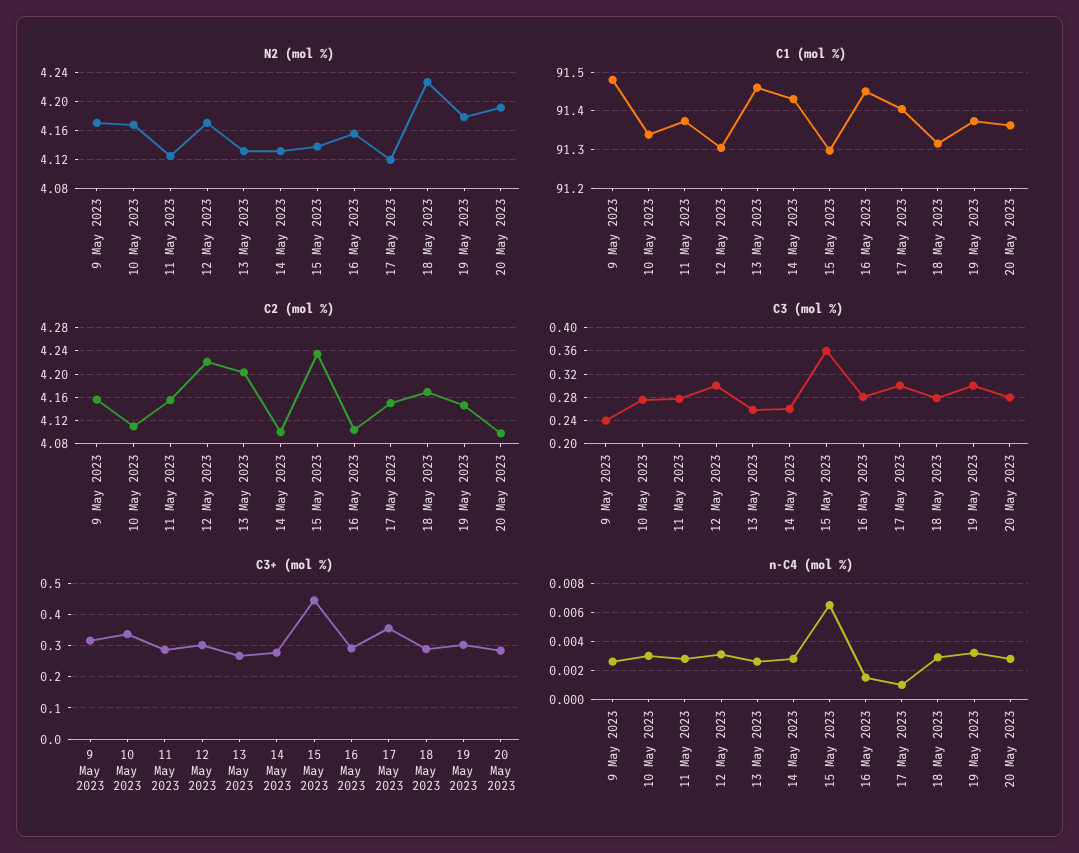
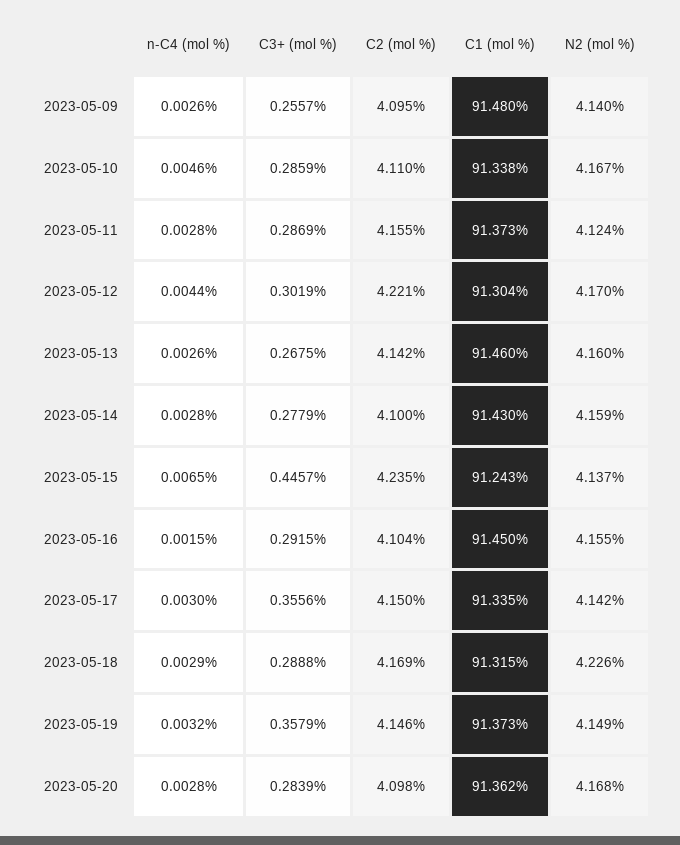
N2 (mol %), 9 May 2023: 4.17 -> 4.14
N2 (mol %), 13 May 2023: 4.13 -> 4.16
N2 (mol %), 14 May 2023: 4.13 -> 4.159
N2 (mol %), 17 May 2023: 4.12 -> 4.142
N2 (mol %), 19 May 2023: 4.18 -> 4.149
N2 (mol %), 20 May 2023: 4.19 -> 4.168
C1 (mol %), 15 May 2023: 91.3 -> 91.243
C1 (mol %), 17 May 2023: 91.4 -> 91.335
C2 (mol %), 9 May 2023: 4.16 -> 4.095
C2 (mol %), 13 May 2023: 4.2 -> 4.142
C3 (mol %), 9 May 2023: 0.24 -> none
C3 (mol %), 10 May 2023: 0.28 -> none
C3 (mol %), 11 May 2023: 0.28 -> none
C3 (mol %), 12 May 2023: 0.3 -> none
C3 (mol %), 13 May 2023: 0.26 -> none
C3 (mol %), 14 May 2023: 0.26 -> none
C3 (mol %), 15 May 2023: 0.36 -> none
C3 (mol %), 16 May 2023: 0.28 -> none
C3 (mol %), 17 May 2023: 0.3 -> none
C3 (mol %), 18 May 2023: 0.28 -> none
C3 (mol %), 19 May 2023: 0.3 -> none
C3 (mol %), 20 May 2023: 0.28 -> none
C3+ (mol %), 9 May 2023: 0.32 -> 0.2557
C3+ (mol %), 10 May 2023: 0.34 -> 0.2859
C3+ (mol %), 19 May 2023: 0.3 -> 0.3579
n-C4 (mol %), 10 May 2023: 0.003 -> 0.0046
n-C4 (mol %), 12 May 2023: 0.003 -> 0.0044
n-C4 (mol %), 17 May 2023: 0.001 -> 0.003

